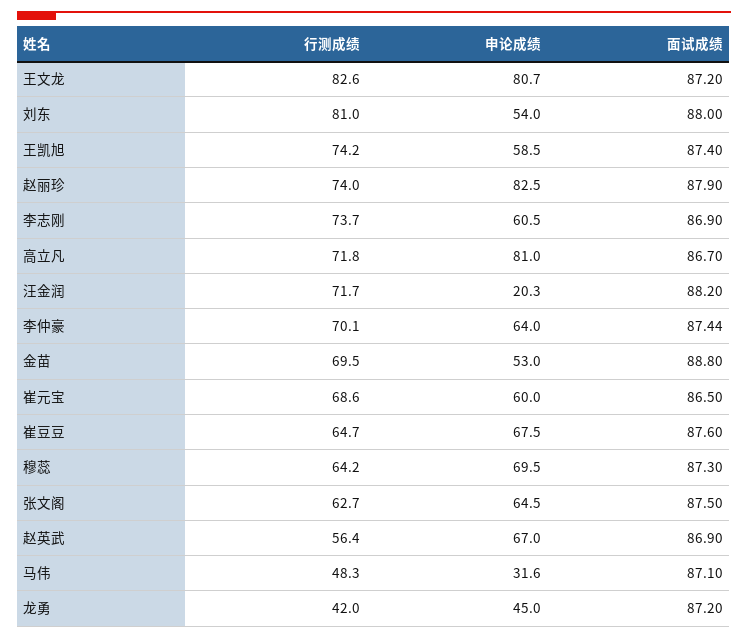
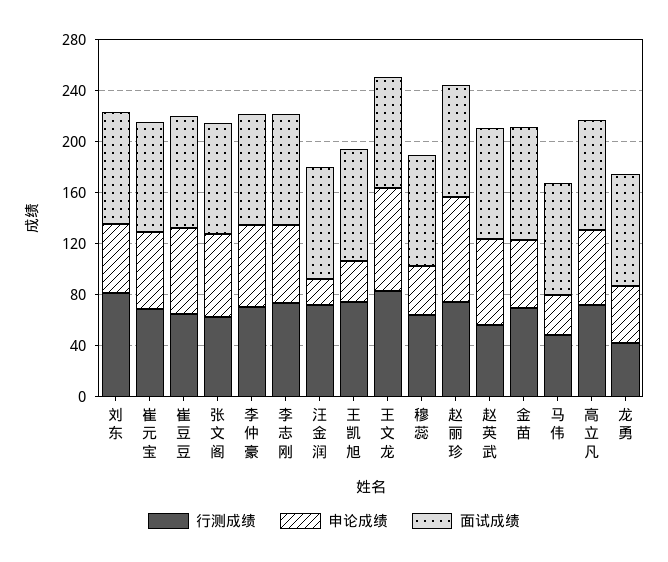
申论成绩, 王凯旭: 58.5 -> 30
申论成绩, 高立凡: 81 -> 60
申论成绩, 穆蕊: 69.5 -> 40

